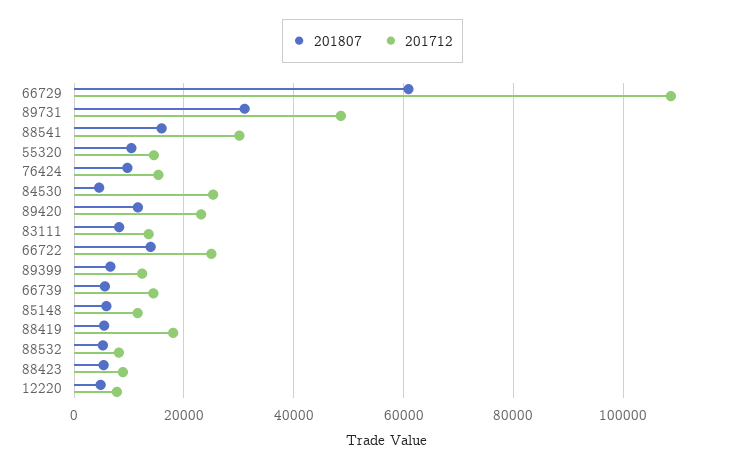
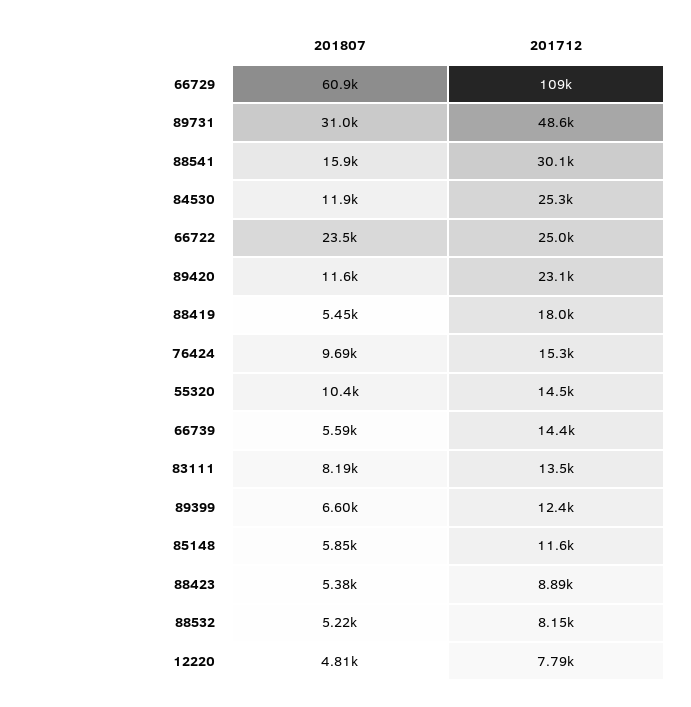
201807, 84530: 4000 -> 11900
201807, 66722: 14000 -> 23500

